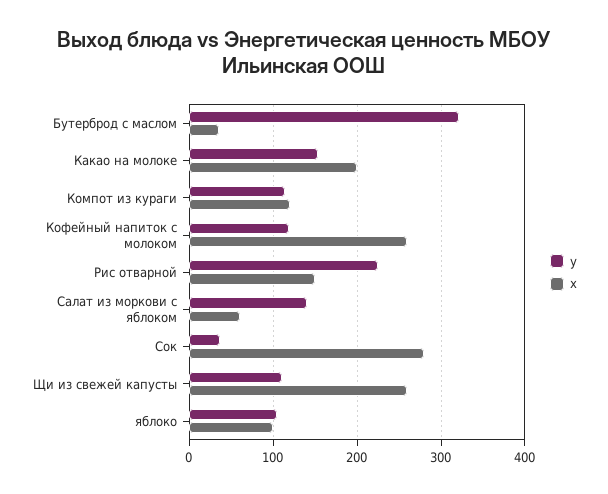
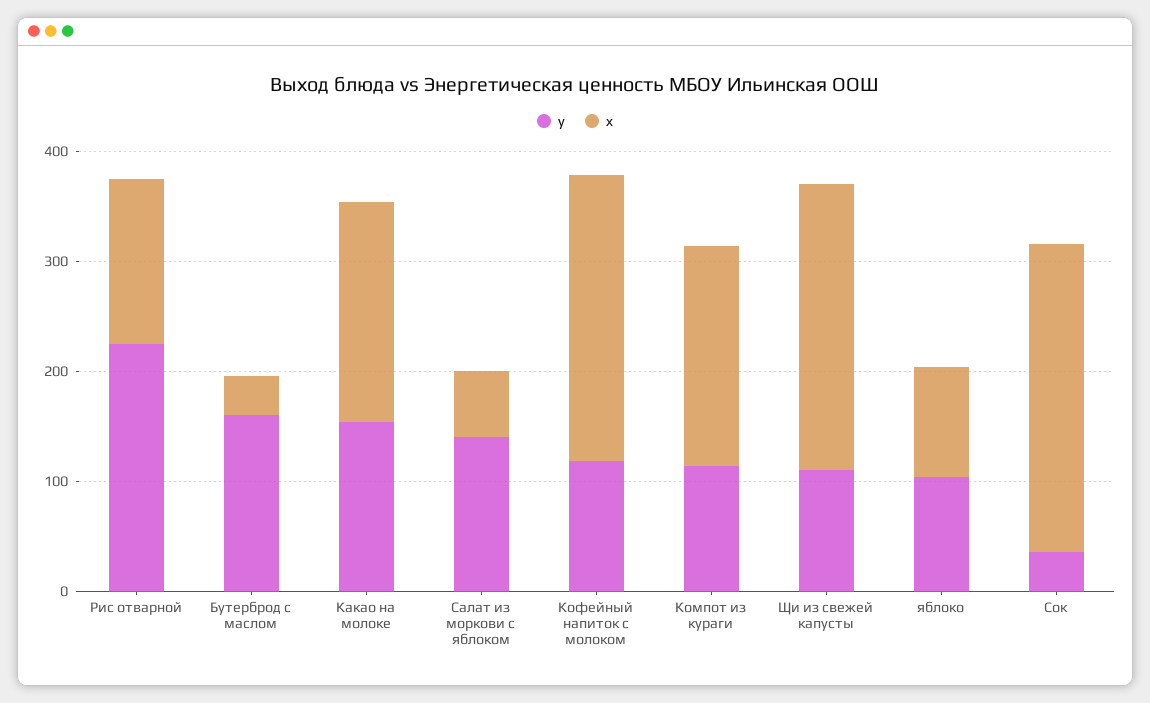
y, Бутерброд с маслом: 320 -> 160
x, Компот из кураги: 120 -> 200

